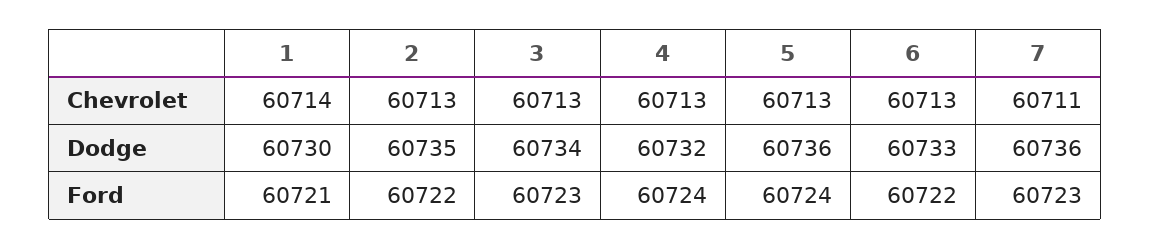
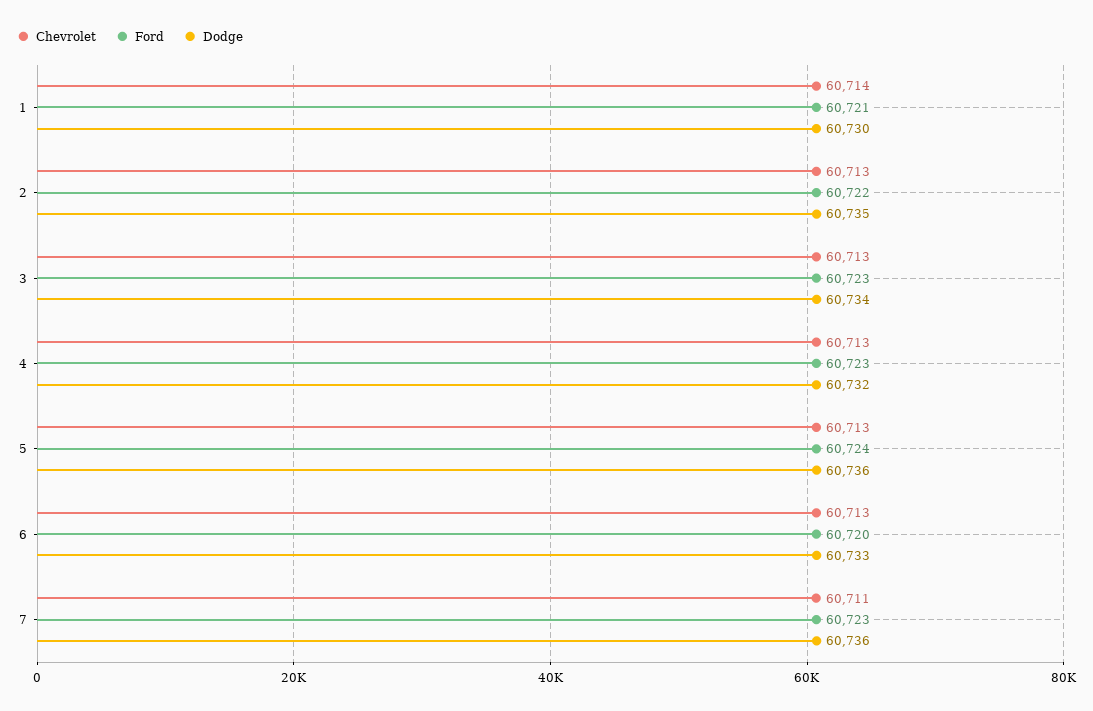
Ford, 4: 60724 -> 60723
Ford, 6: 60722 -> 60720

